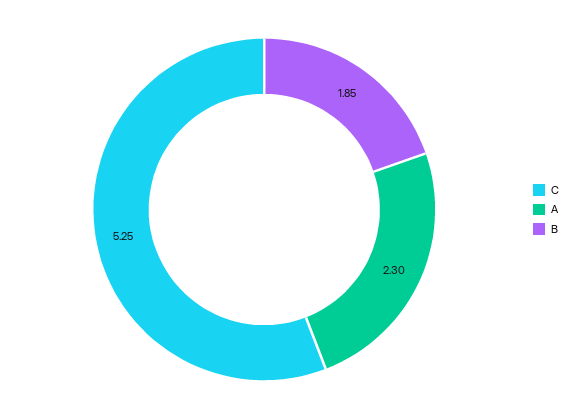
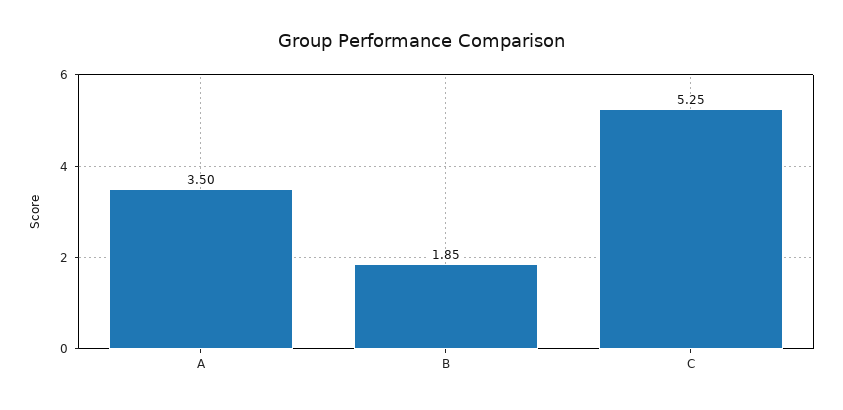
A: 2.3 -> 3.5

